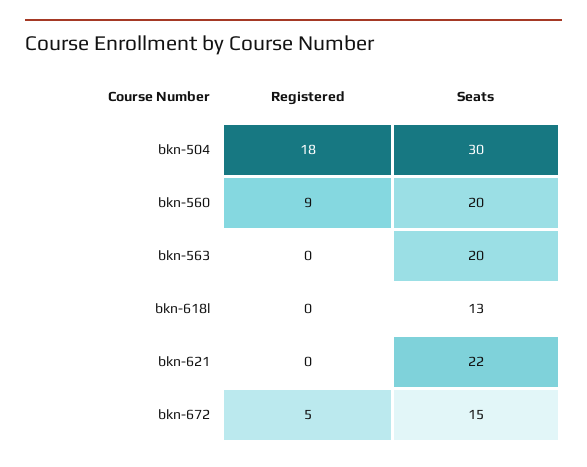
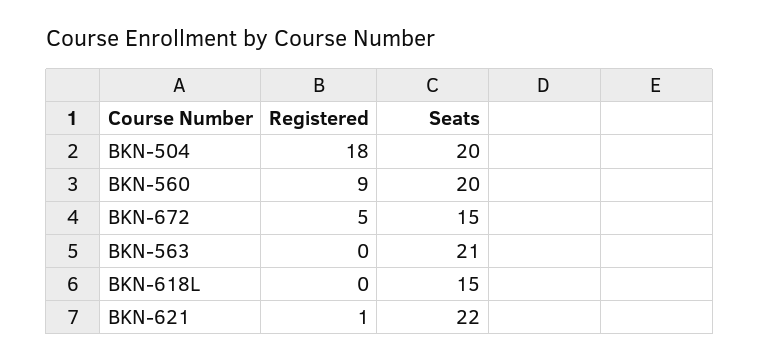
Seats, bkn-504: 30 -> 20
Seats, bkn-563: 20 -> 21
Seats, bkn-618l: 13 -> 15
Registered, bkn-621: 0 -> 1

